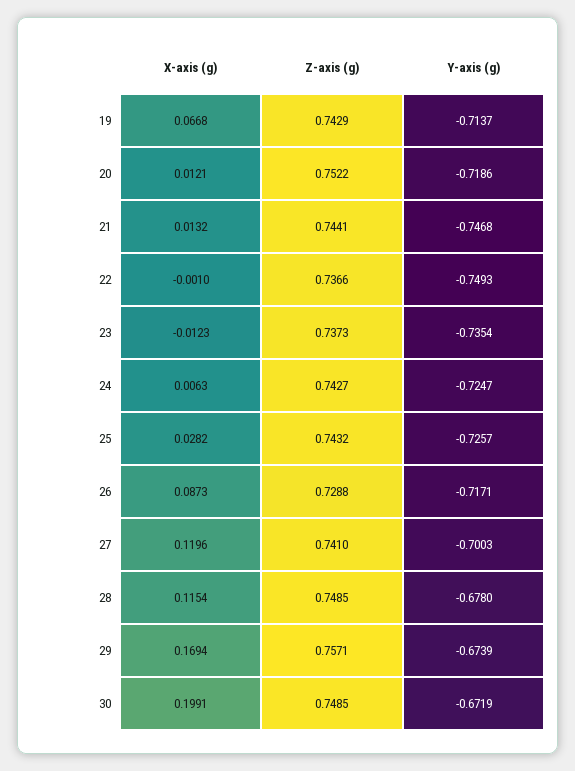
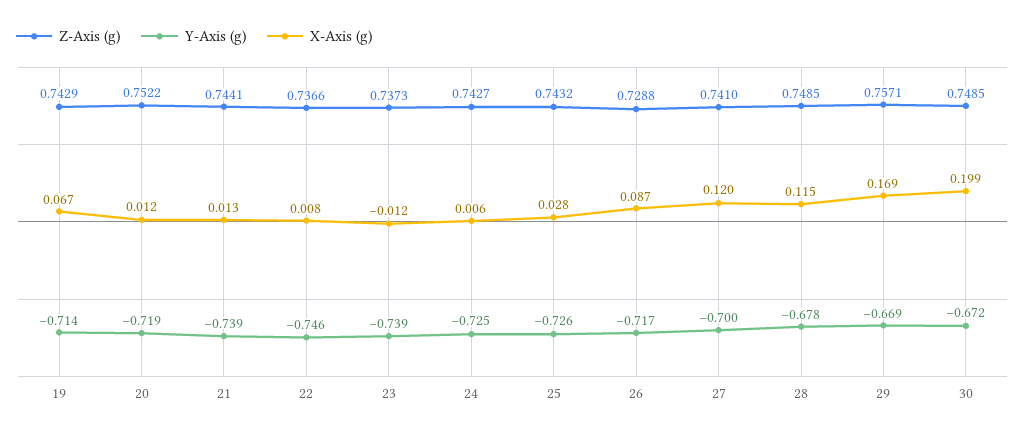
Y-axis (g), 21: -0.7468 -> -0.739
X-axis (g), 22: -0.001 -> 0.008
Y-axis (g), 22: -0.7493 -> -0.746
Y-axis (g), 23: -0.7354 -> -0.739
Y-axis (g), 29: -0.6739 -> -0.669

